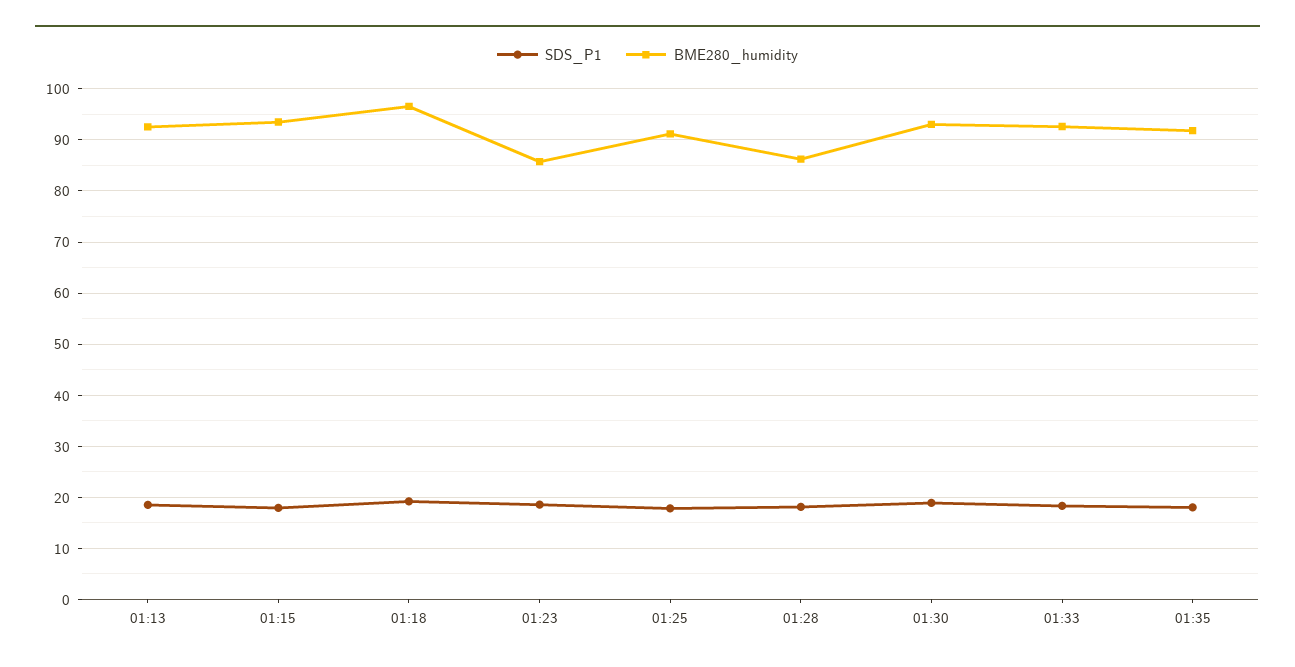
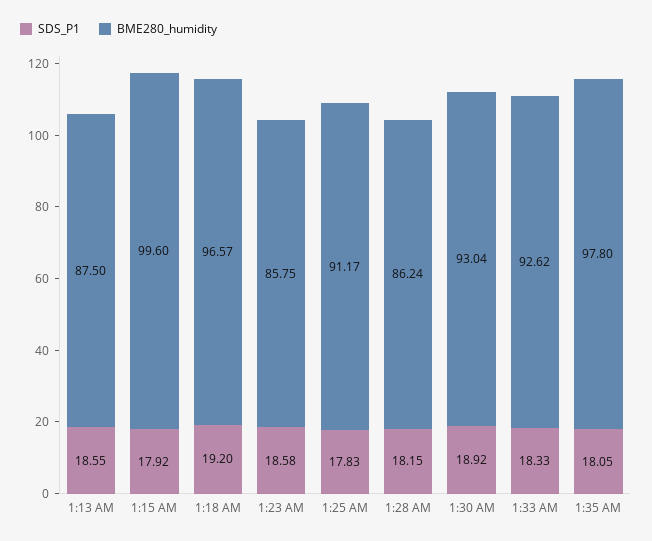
BME280_humidity, 01:13: 92 -> 87.5
BME280_humidity, 01:15: 94 -> 99.6
BME280_humidity, 01:35: 92 -> 97.8

